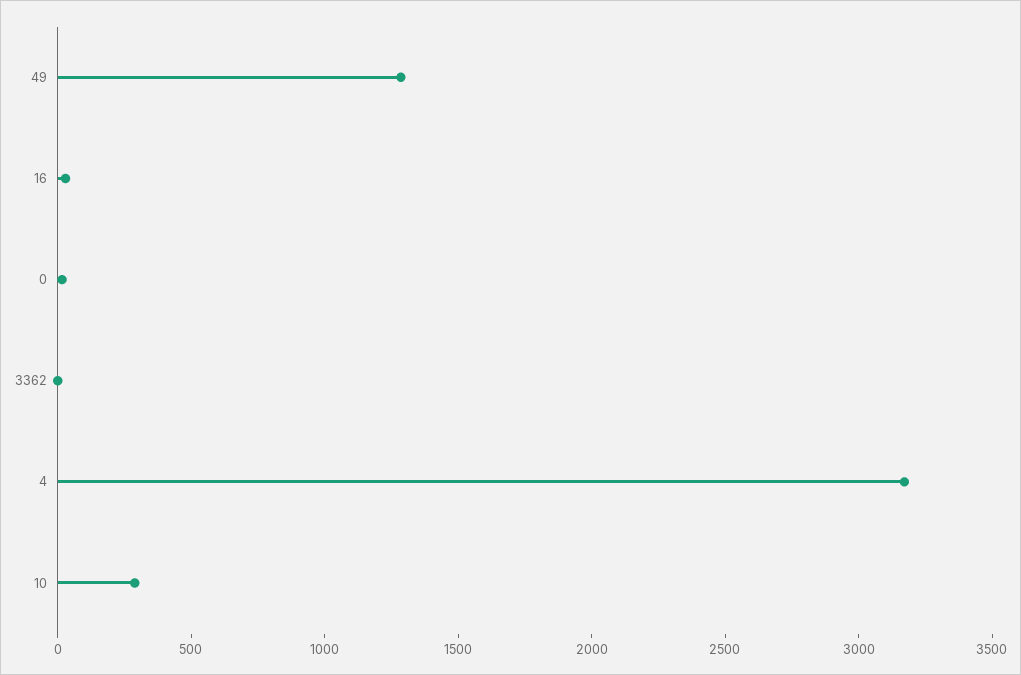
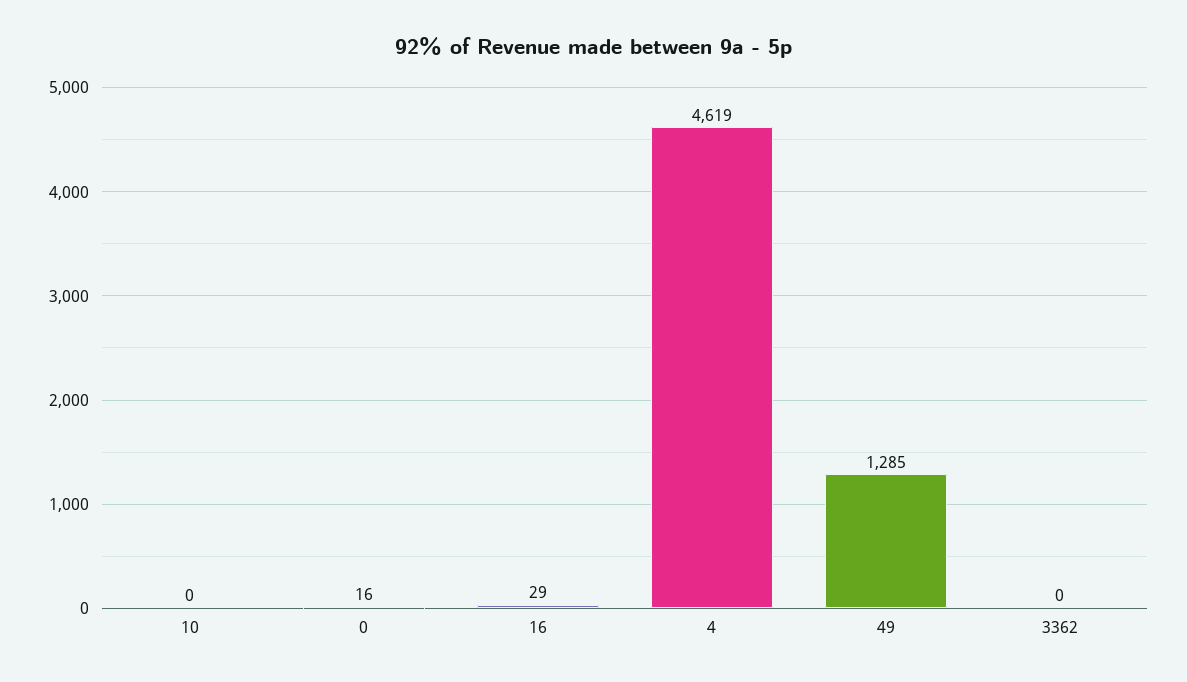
4: 3200 -> 4619
10: 300 -> 0

